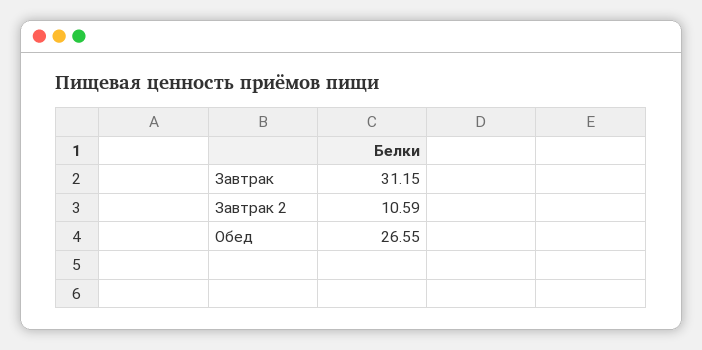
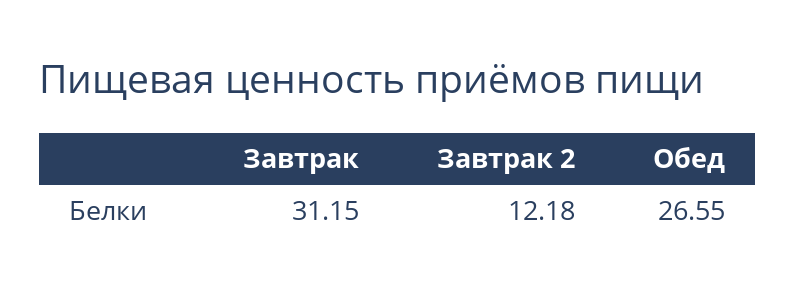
Завтрак 2: 10.59 -> 12.18

